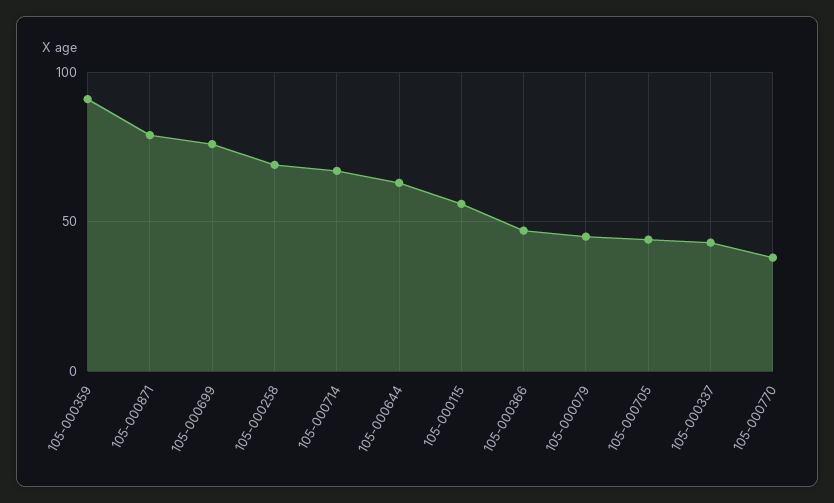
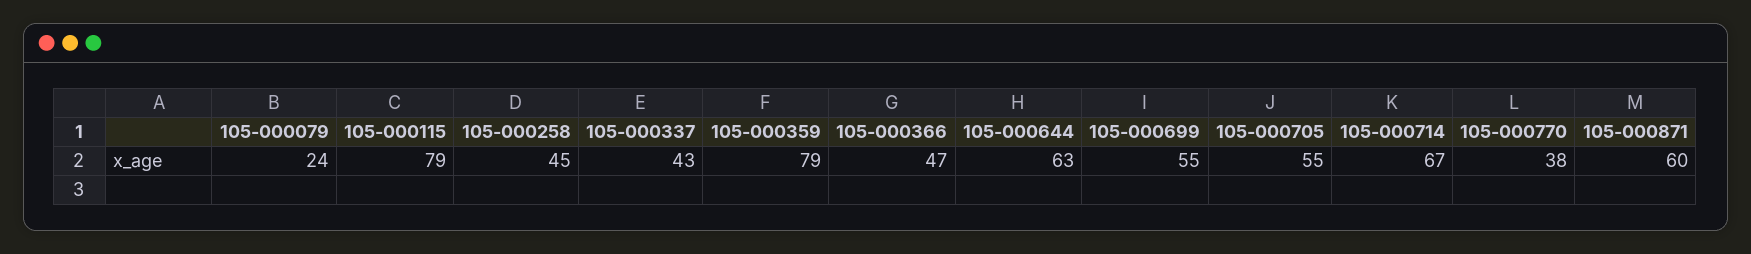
105-000359: 90 -> 79
105-000871: 80 -> 60
105-000699: 75 -> 55
105-000258: 70 -> 45
105-000115: 55 -> 79
105-000079: 45 -> 24
105-000705: 45 -> 55

